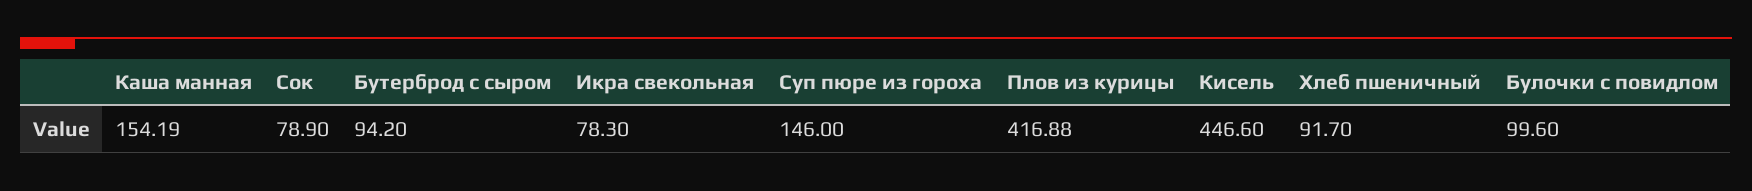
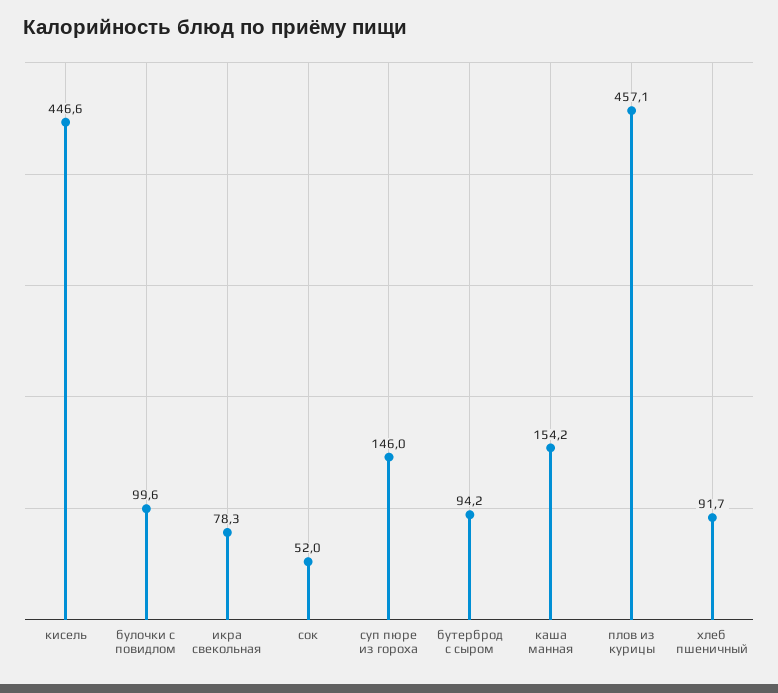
Сок: 78.9 -> 52
Плов из курицы: 416.88 -> 457.1

